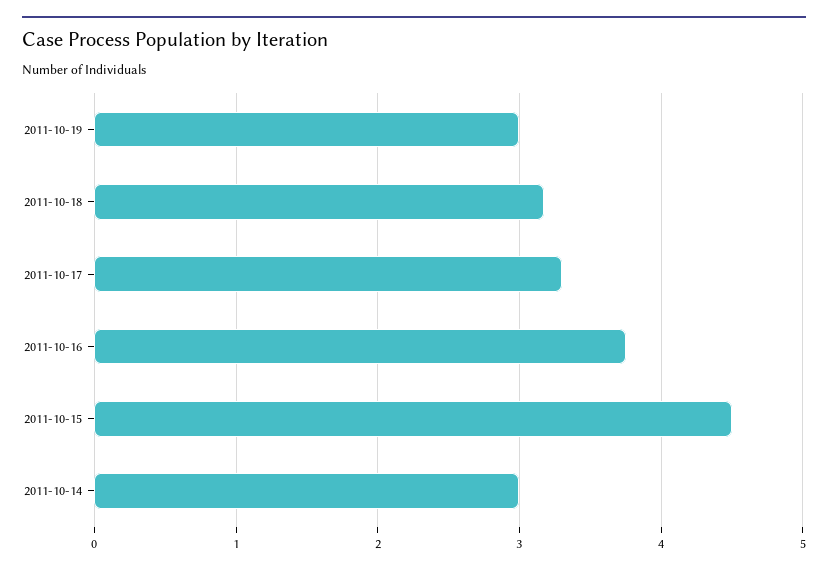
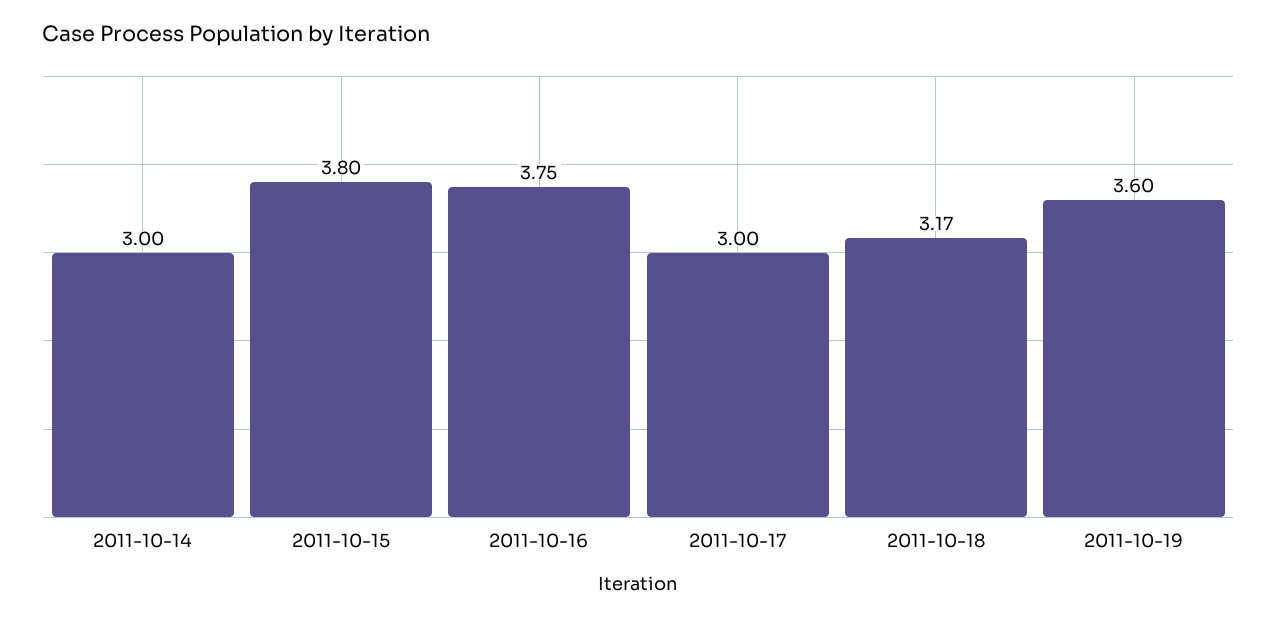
2011-10-19: 3 -> 3.6
2011-10-17: 3.3 -> 3
2011-10-15: 4.5 -> 3.8

